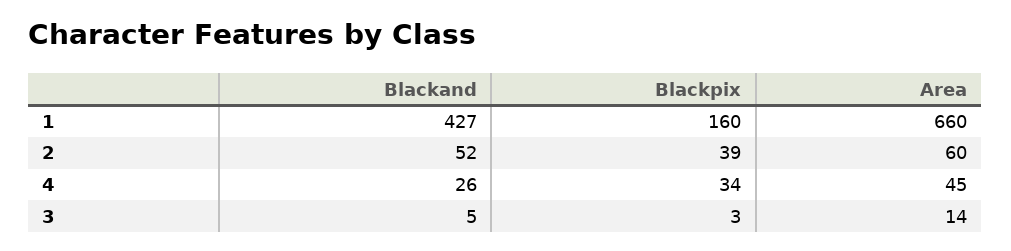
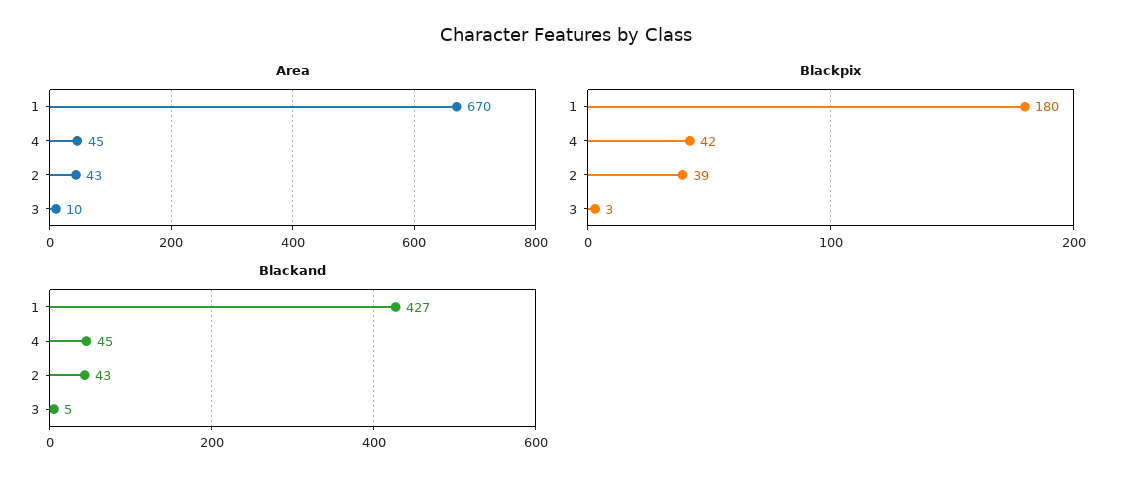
Blackpix, 1: 160 -> 180
Area, 1: 660 -> 670
Blackand, 2: 52 -> 43
Area, 2: 60 -> 43
Blackand, 4: 26 -> 45
Blackpix, 4: 34 -> 42
Area, 3: 14 -> 10

